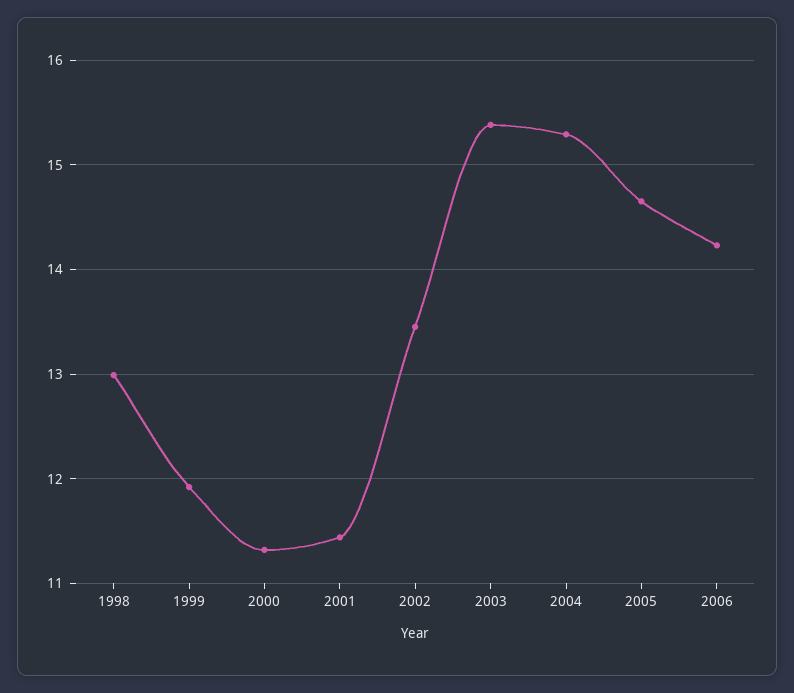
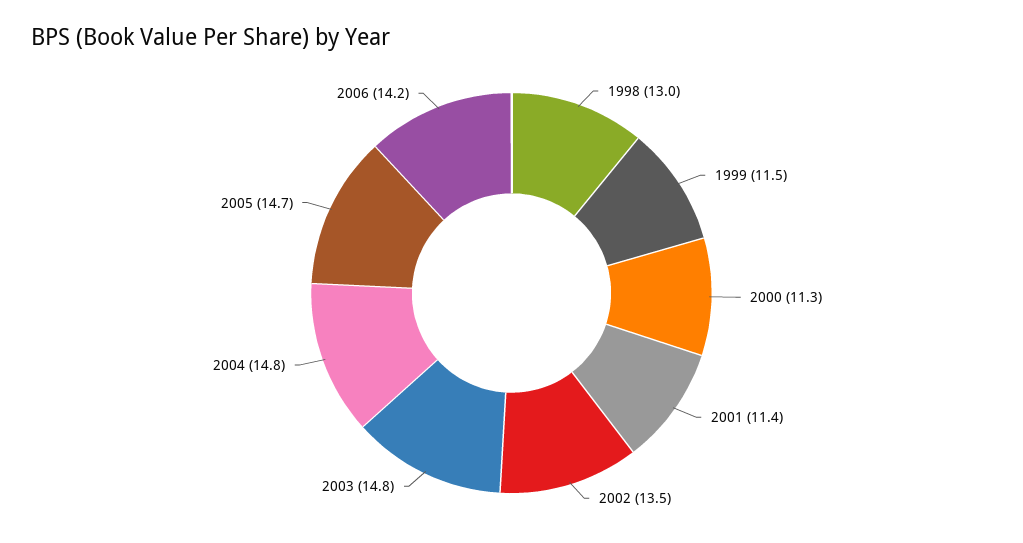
1999: 11.9 -> 11.5
2003: 15.4 -> 14.8
2004: 15.3 -> 14.8

